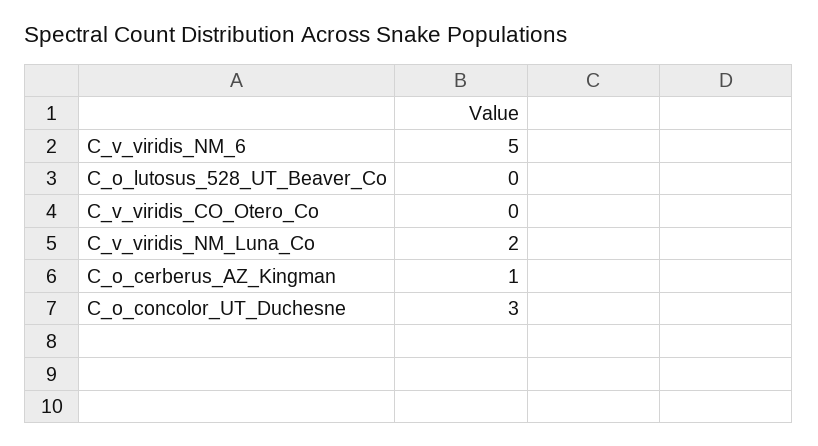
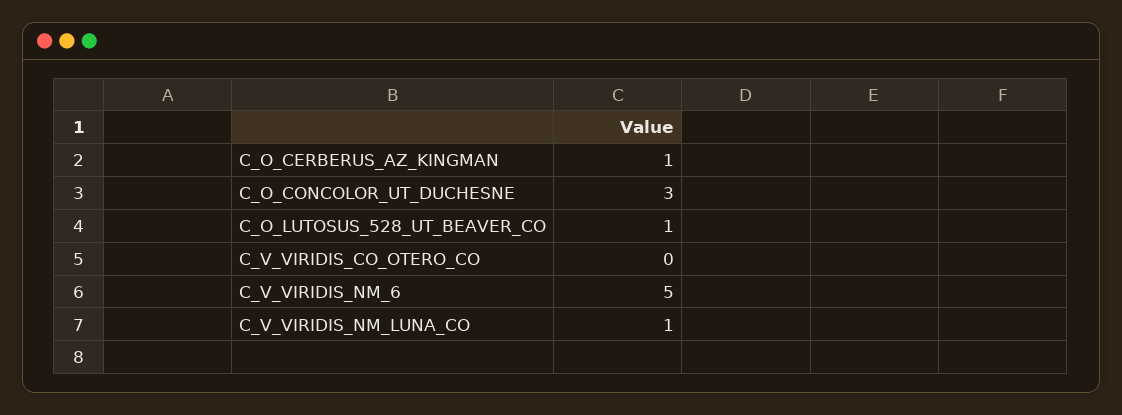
C_o_lutosus_528_UT_Beaver_Co: 0 -> 1
C_v_viridis_NM_Luna_Co: 2 -> 1

